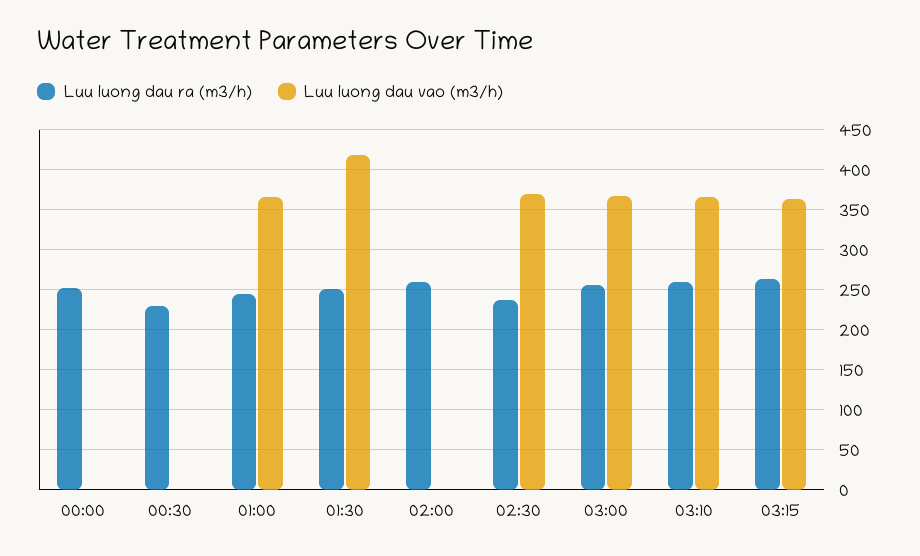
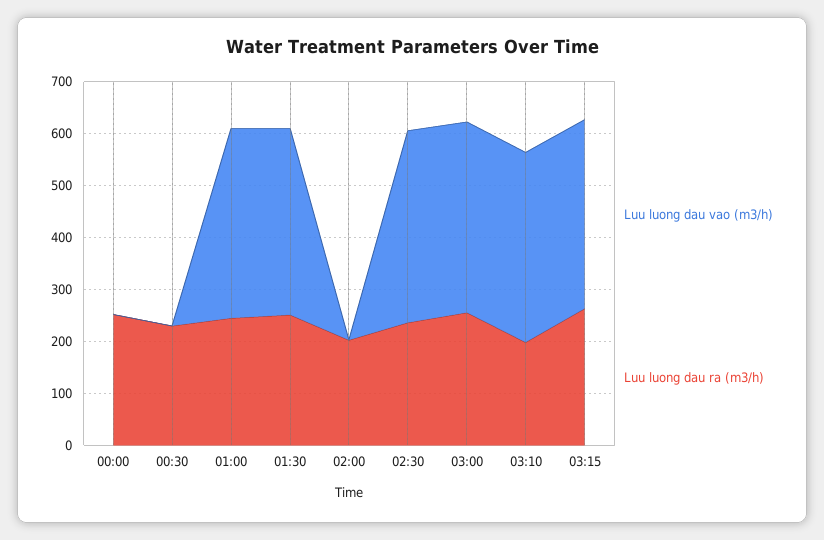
Luu luong dau vao (m3/h), 01:30: 420 -> 360
Luu luong dau ra (m3/h), 02:00: 260 -> 200
Luu luong dau ra (m3/h), 03:10: 260 -> 200

